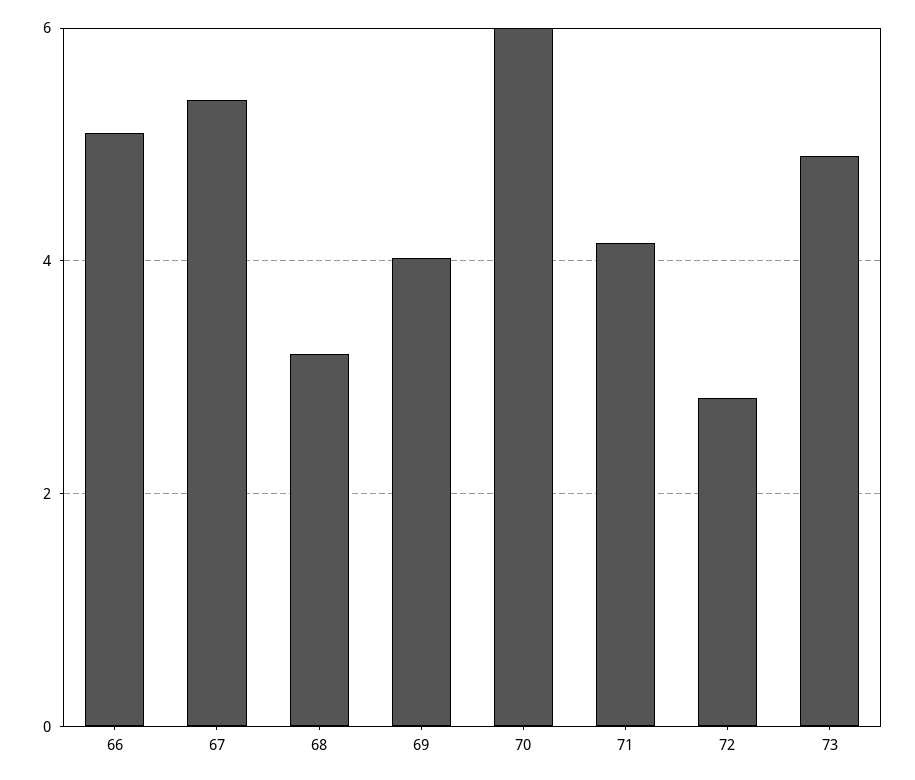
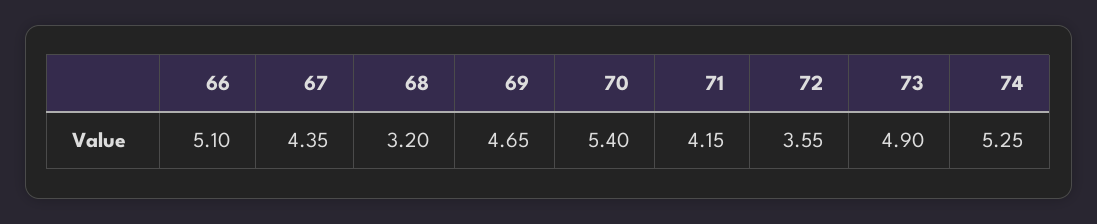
67: 5.4 -> 4.35
69: 4 -> 4.65
70: 6 -> 5.4
72: 2.8 -> 3.55
74: none -> 5.25

